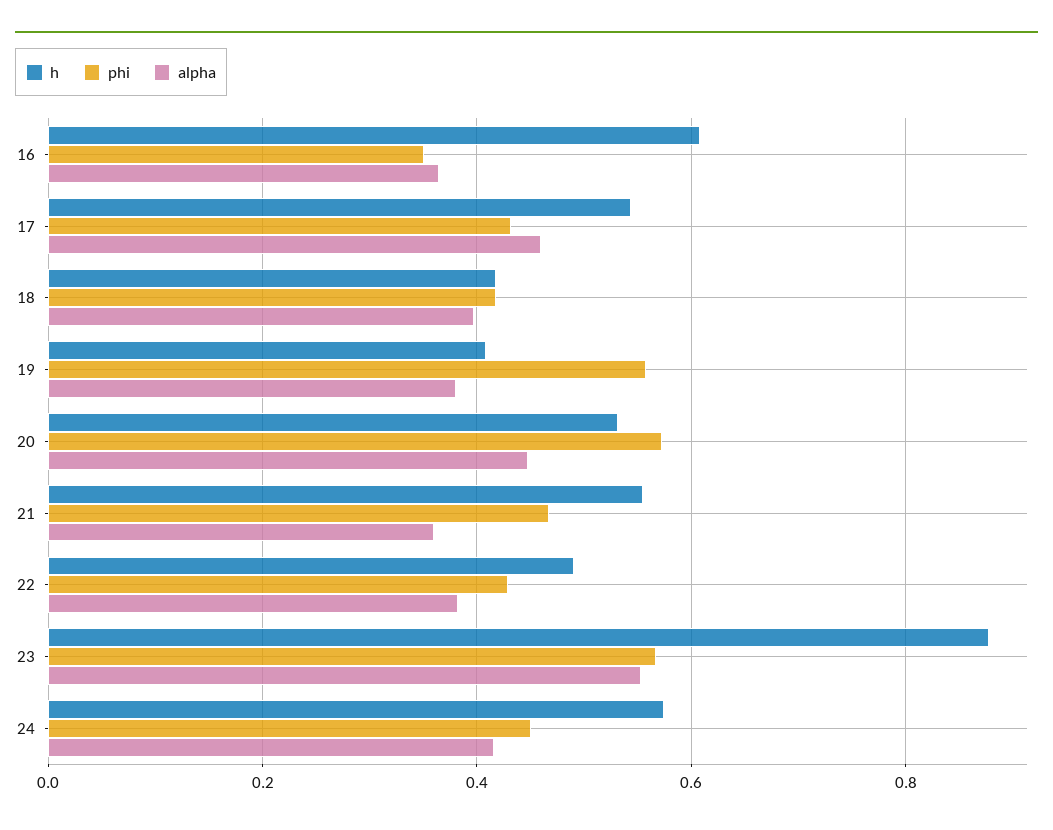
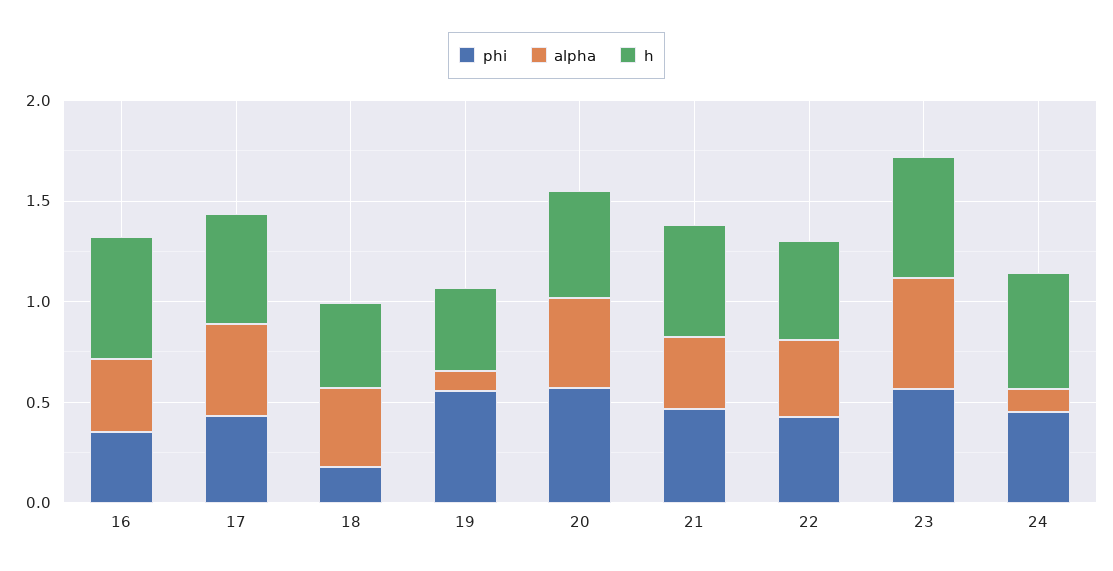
phi, 18: 0.42 -> 0.2
alpha, 19: 0.38 -> 0.1
h, 23: 0.88 -> 0.6
alpha, 24: 0.42 -> 0.1

